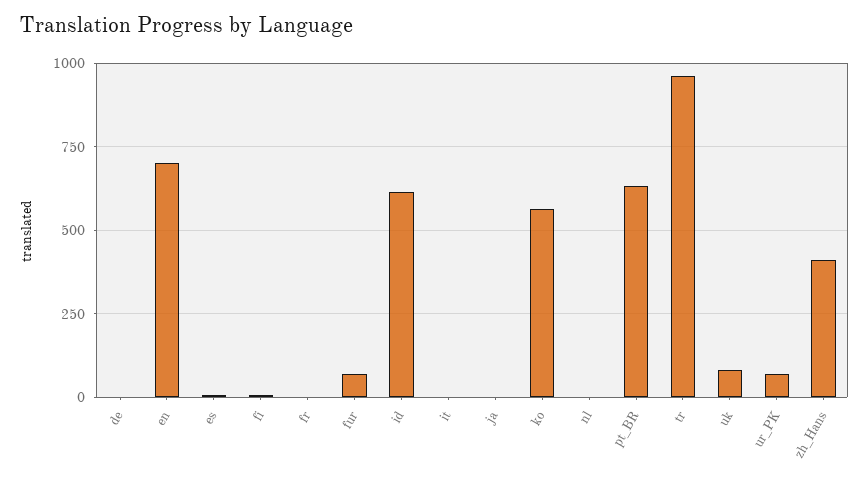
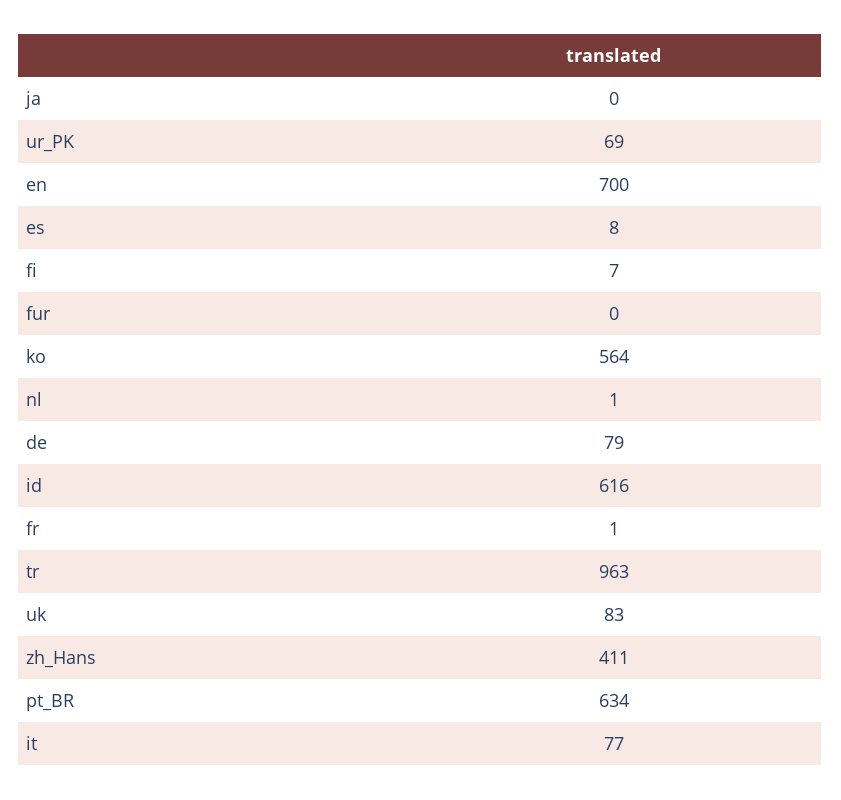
de: 0 -> 79
fur: 75 -> 0
it: 0 -> 77

